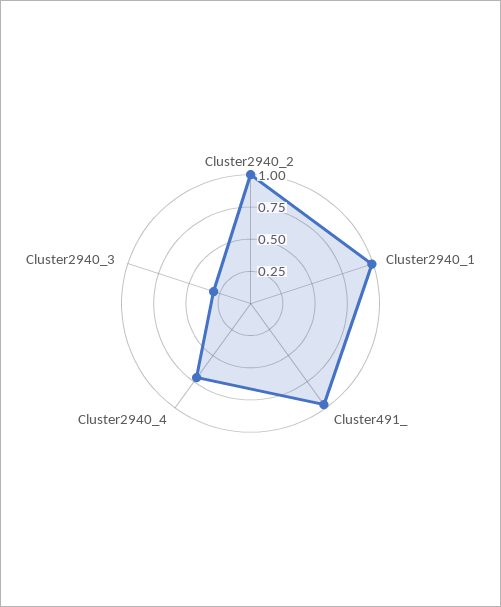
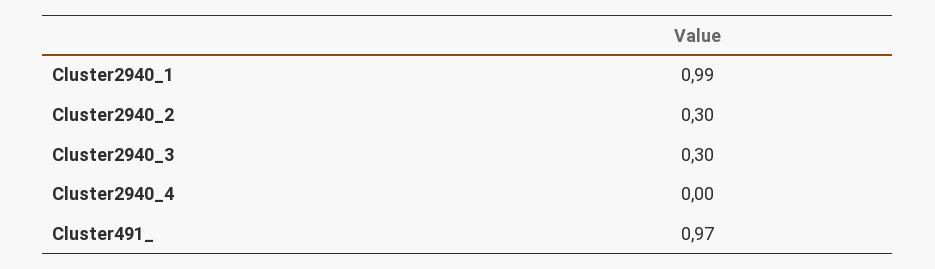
Cluster2940_2: 1 -> 0.3
Cluster2940_4: 0.75 -> 0

